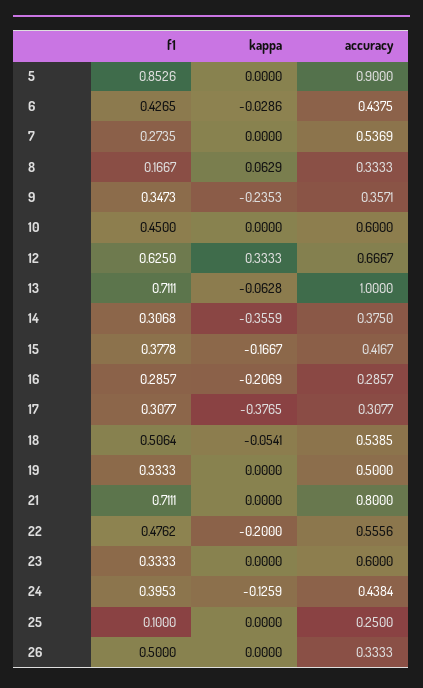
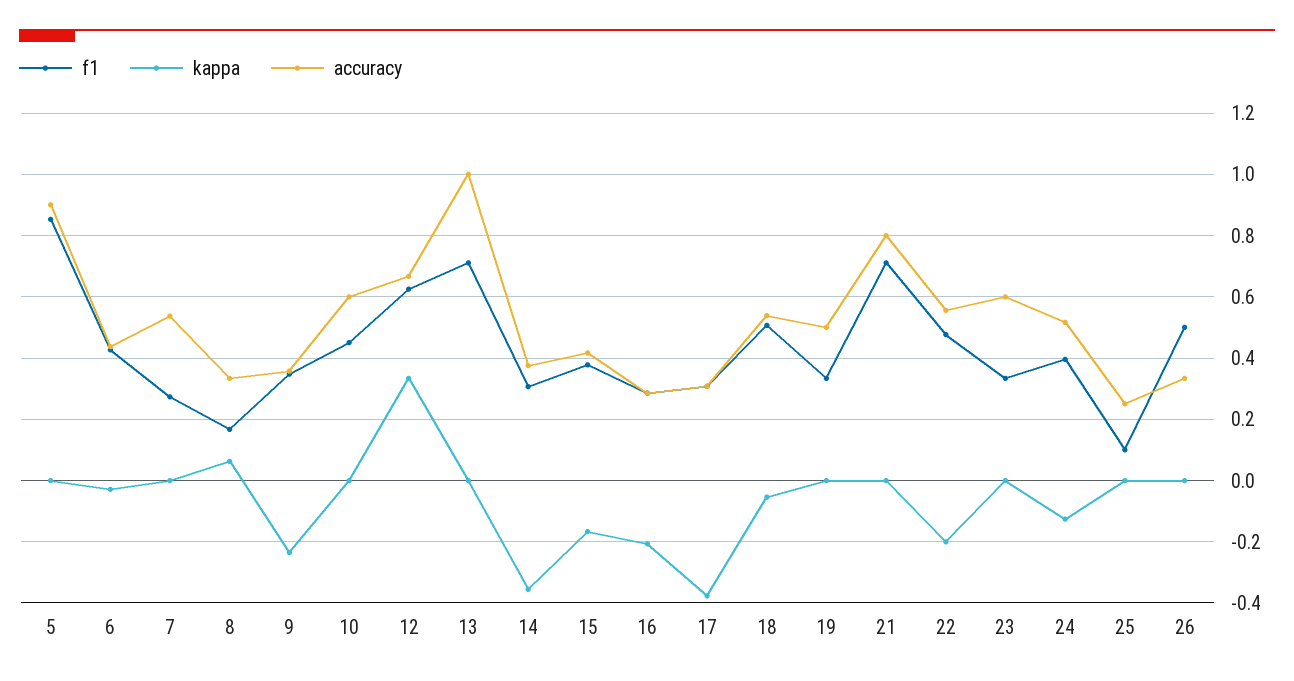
kappa, 13: -0.0628 -> 0
accuracy, 24: 0.4384 -> 0.52

